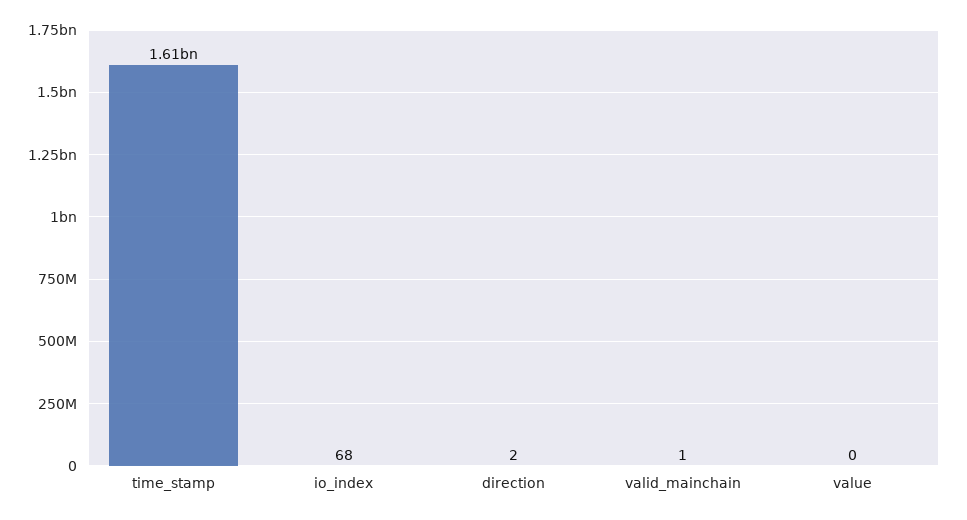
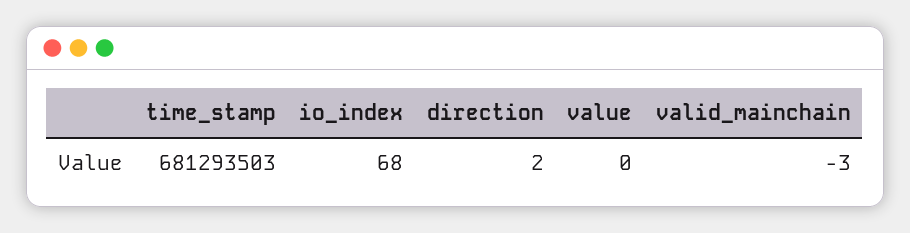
time_stamp: 1610000000 -> 681293503
valid_mainchain: 1 -> -3

